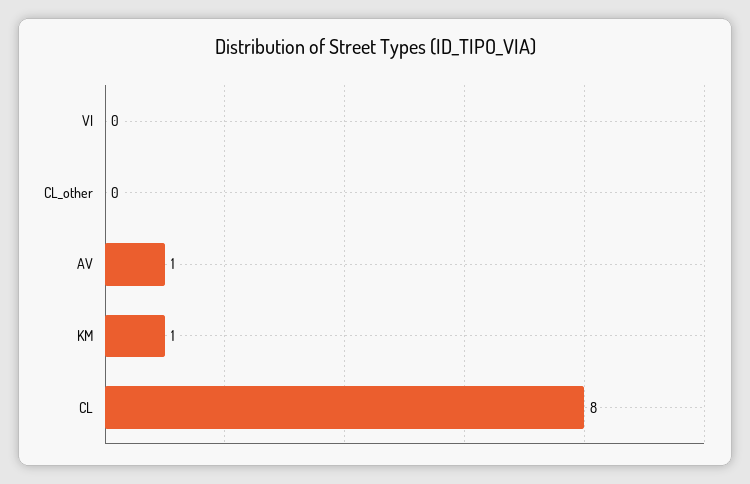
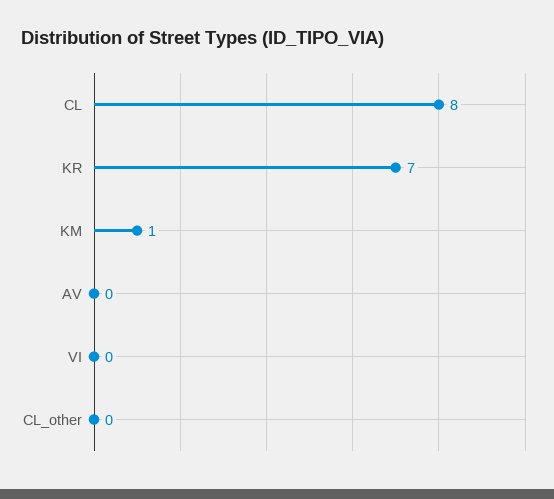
AV: 1 -> 0
KR: none -> 7

